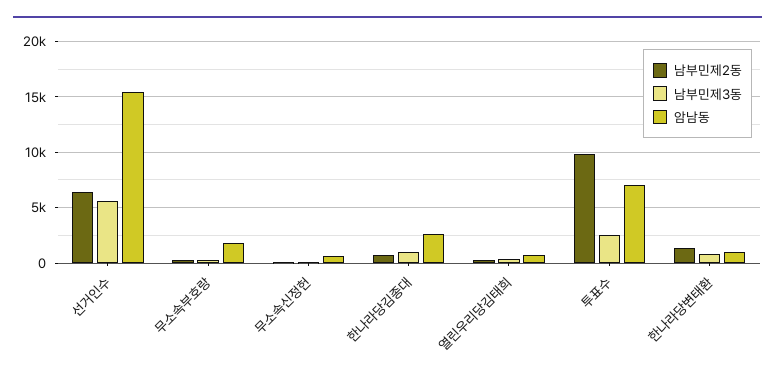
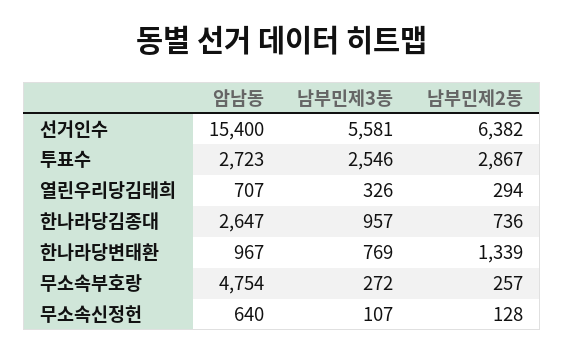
암남동, 무소속부호랑: 2000 -> 4754
남부민제2동, 투표수: 10000 -> 2867
암남동, 투표수: 7000 -> 2723

